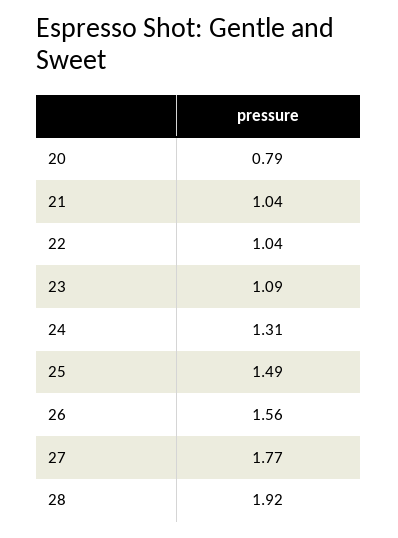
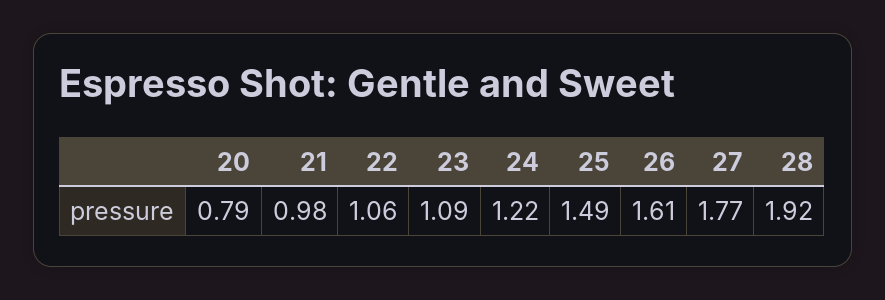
21: 1.04 -> 0.98
22: 1.04 -> 1.06
24: 1.31 -> 1.22
26: 1.56 -> 1.61

